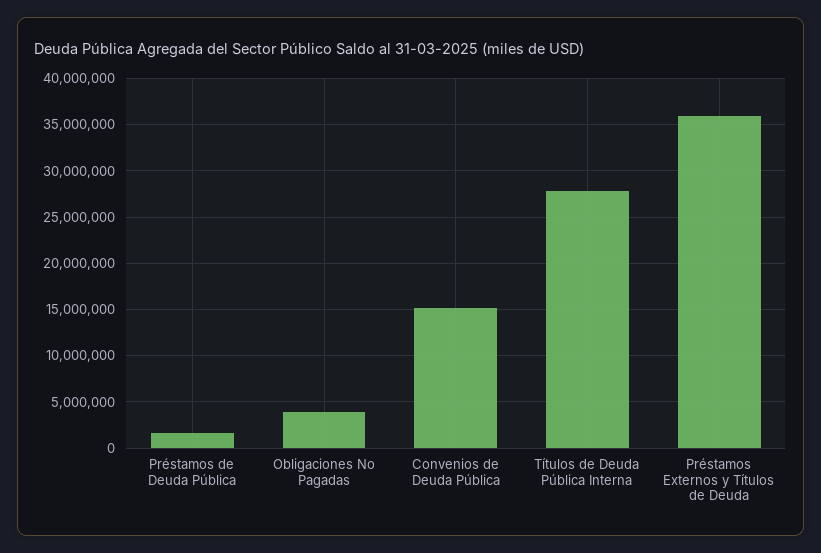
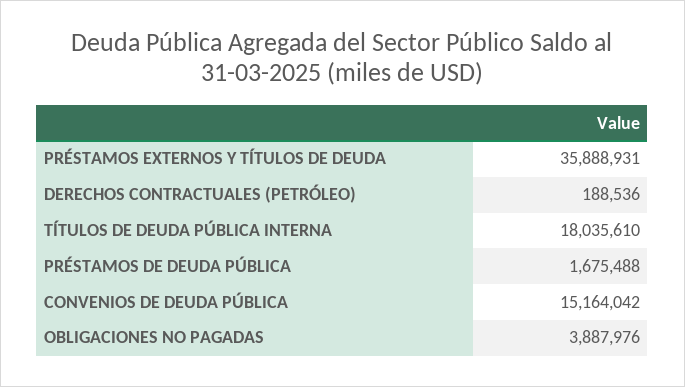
Títulos de Deuda Pública Interna: 28000000 -> 18035610
DERECHOS CONTRACTUALES (PETRÓLEO): none -> 188536

